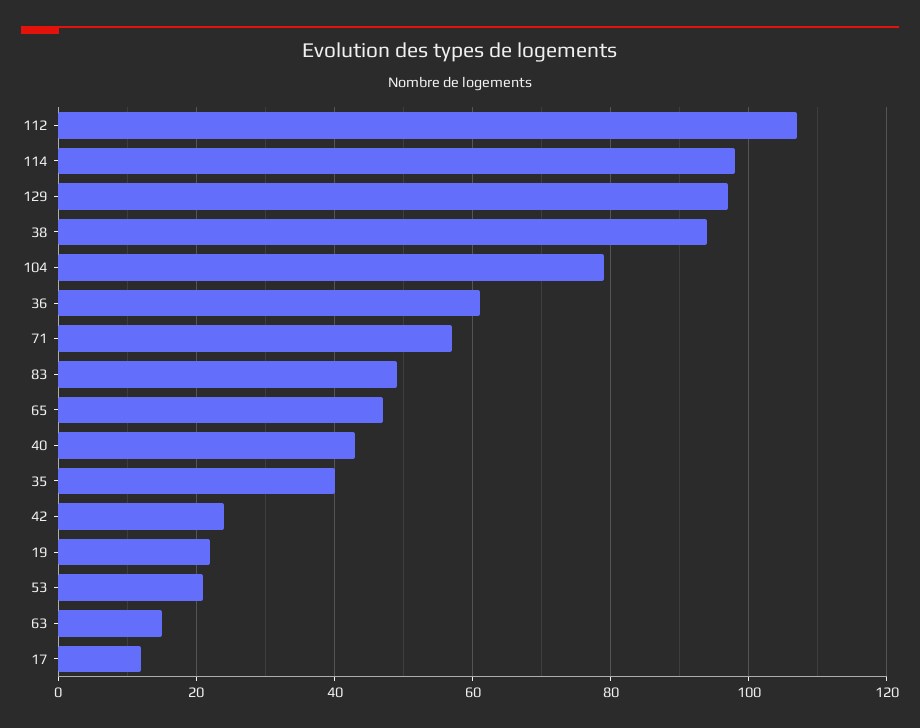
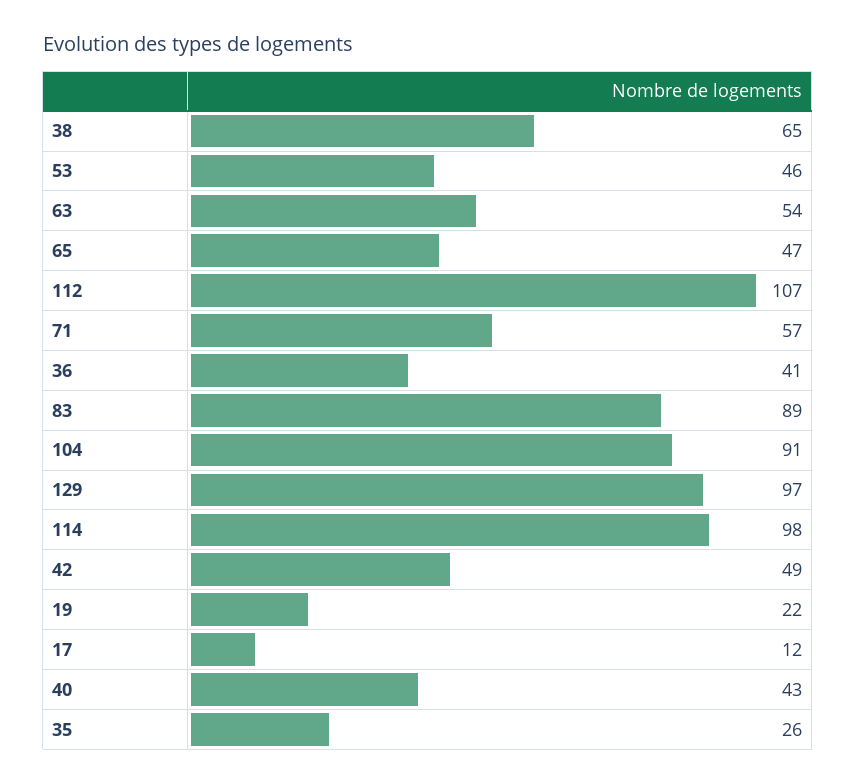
38: 95 -> 65
104: 80 -> 91
36: 60 -> 41
83: 50 -> 89
35: 40 -> 26
42: 25 -> 49
53: 20 -> 46
63: 15 -> 54

